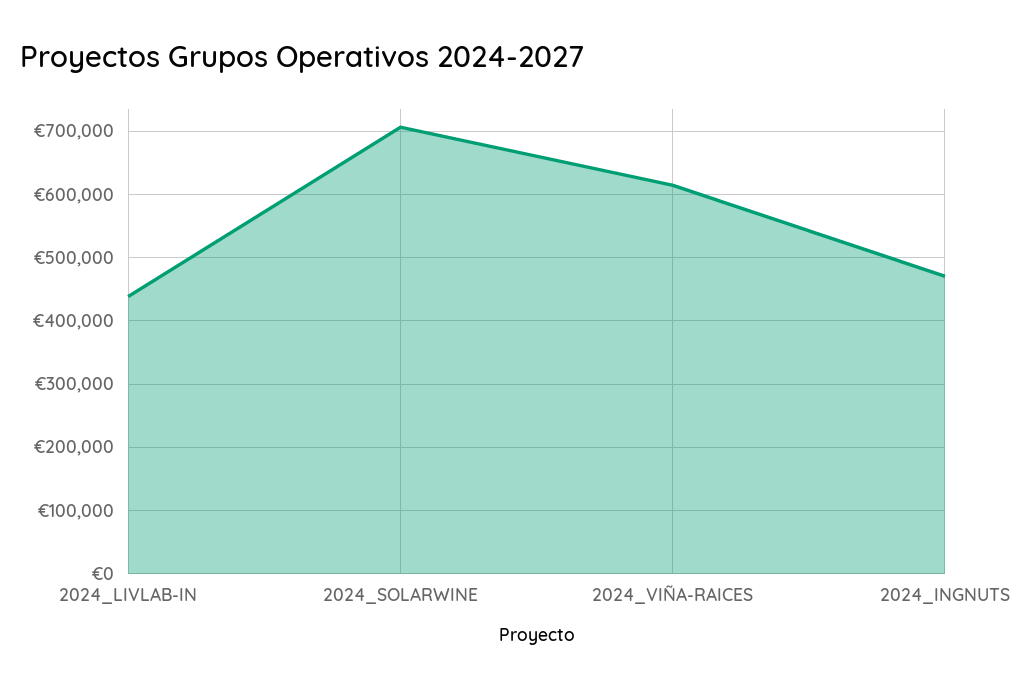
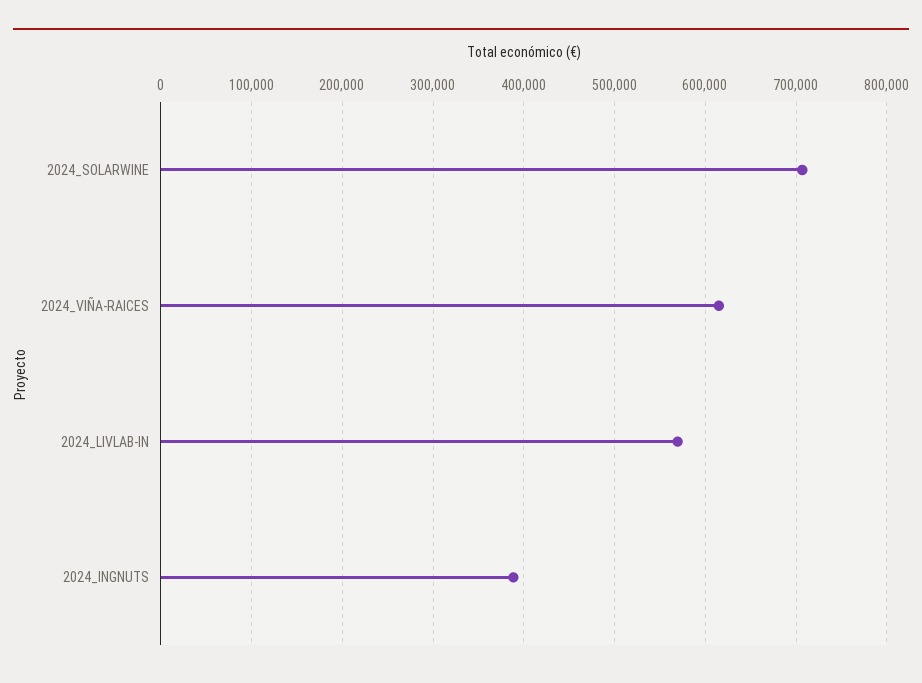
2024_LIVLAB-IN: 440000 -> 570000
2024_INGNUTS: 470000 -> 390000

